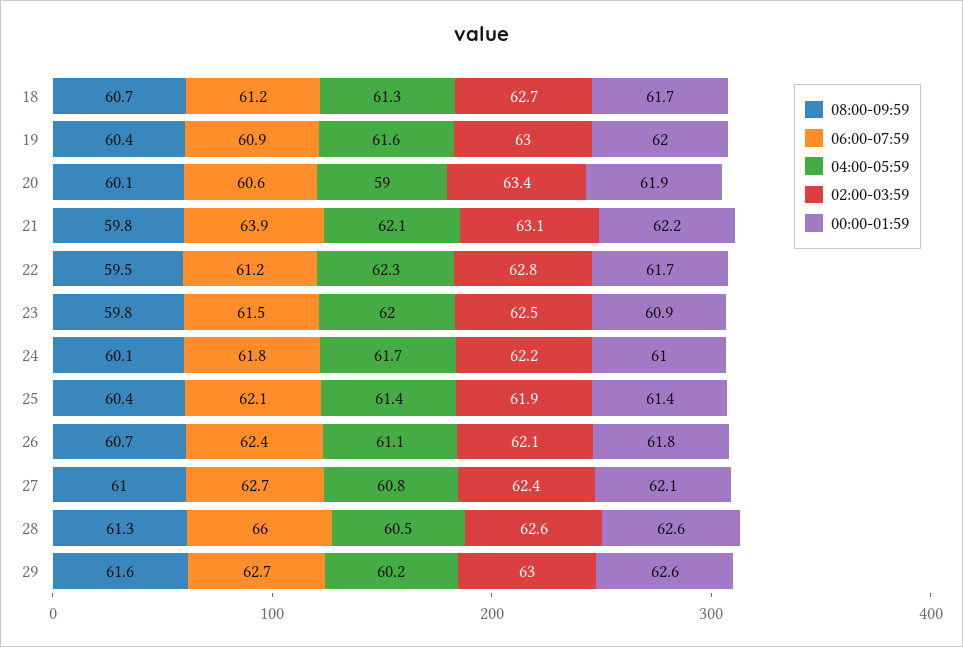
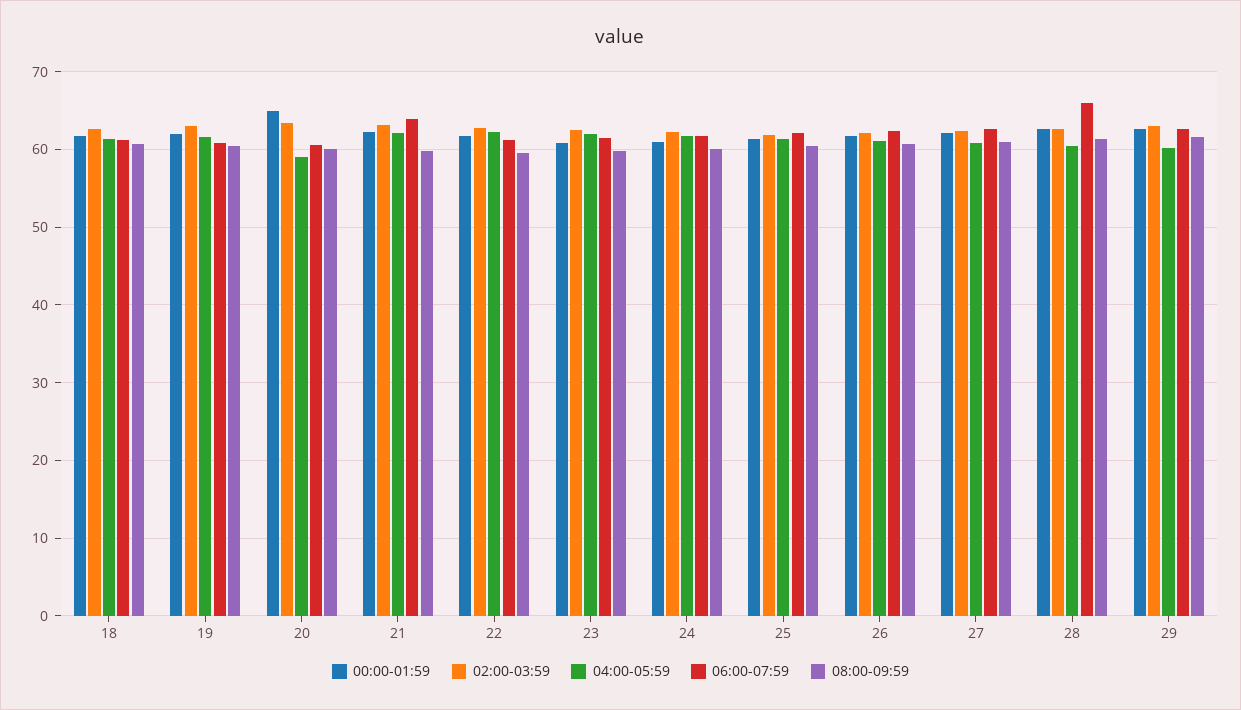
00:00-01:59, 20: 61.9 -> 65

